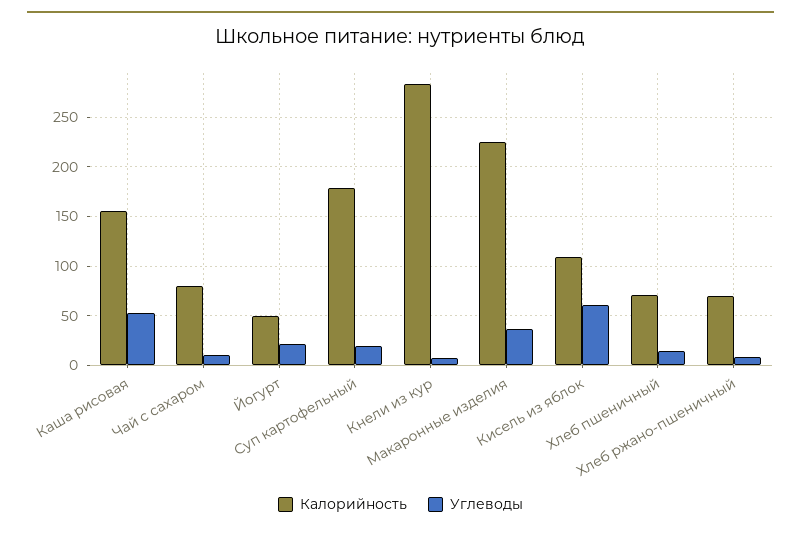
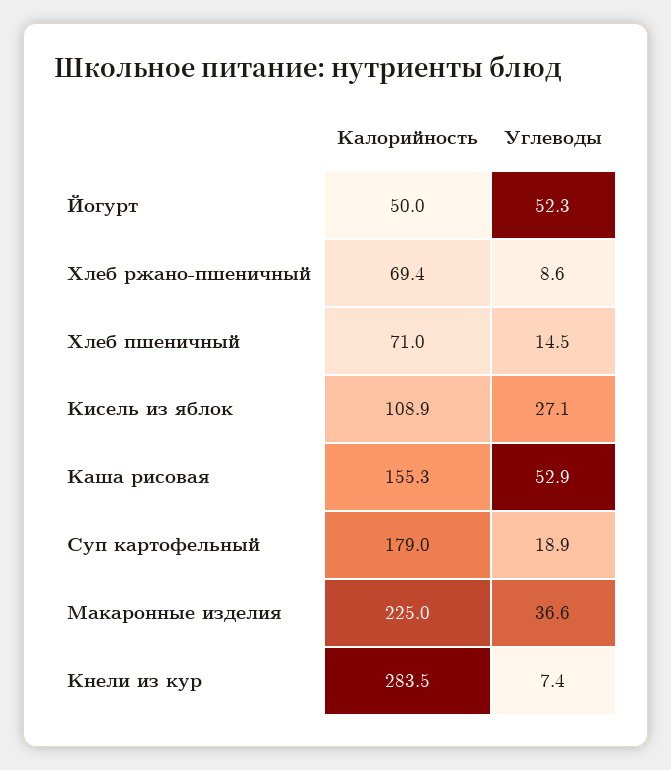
Калорийность, Чай с сахаром: 80 -> none
Углеводы, Чай с сахаром: 10 -> none
Углеводы, Йогурт: 20 -> 52.3
Углеводы, Кисель из яблок: 60 -> 27.1

